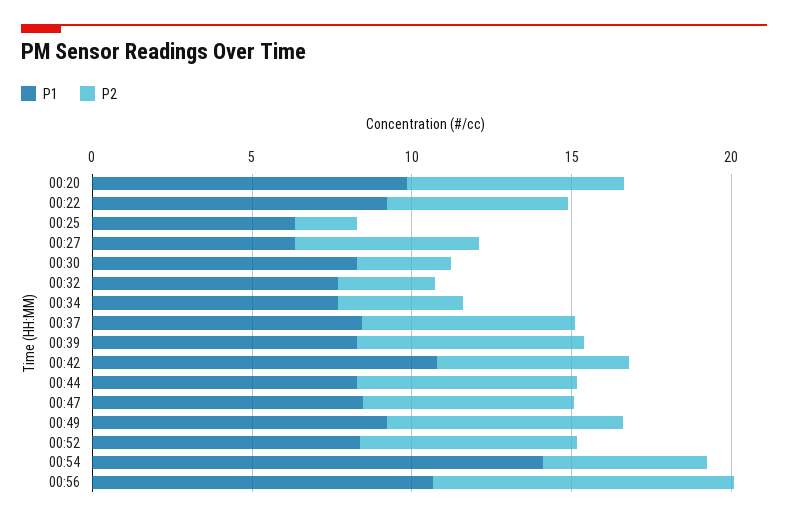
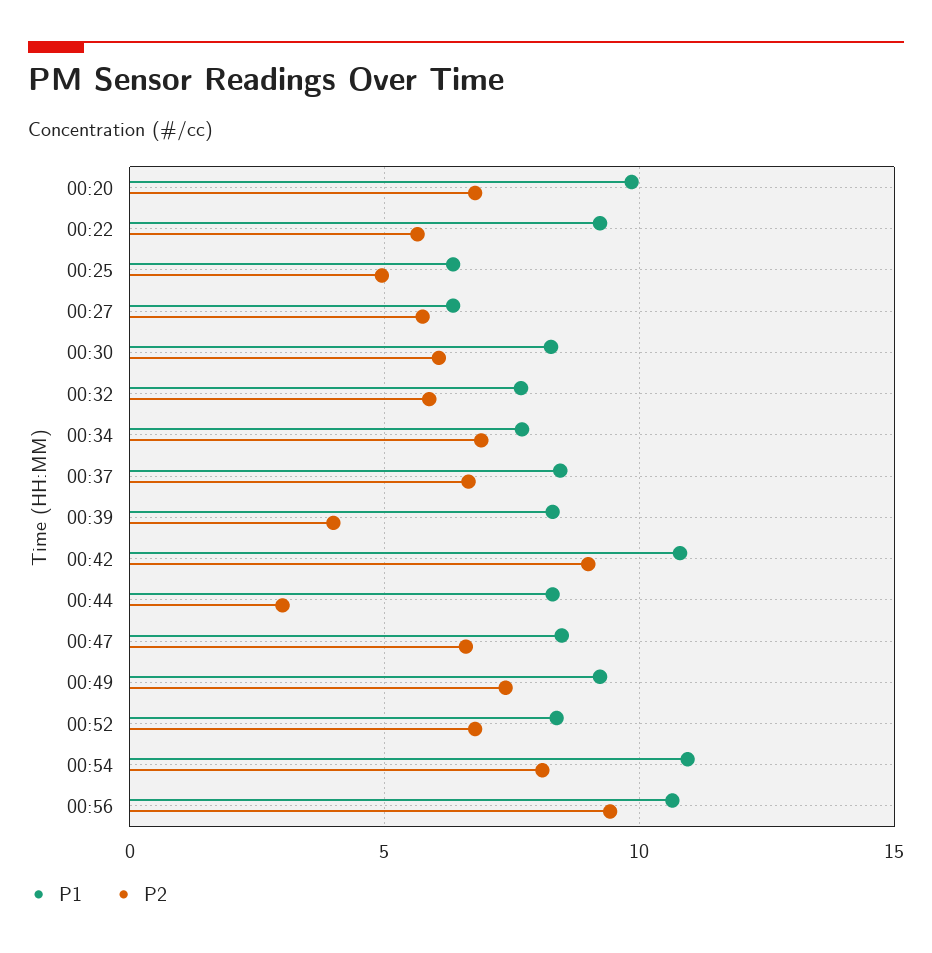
P2, 00:25: 2 -> 5
P2, 00:30: 3 -> 6
P2, 00:32: 3 -> 6
P2, 00:34: 4 -> 7
P2, 00:39: 7 -> 4
P2, 00:42: 6 -> 9
P2, 00:44: 7 -> 3
P1, 00:54: 14 -> 11
P2, 00:54: 5 -> 8

